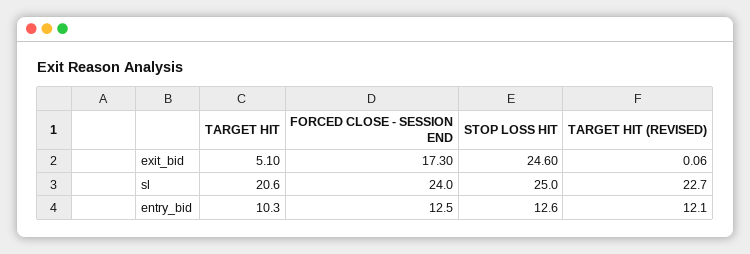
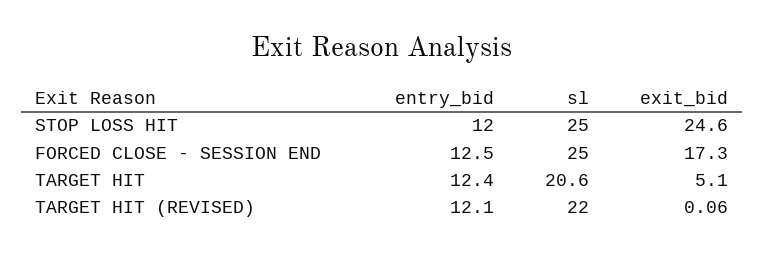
FORCED CLOSE - SESSION END, sl: 24 -> 25
TARGET HIT (REVISED), sl: 22.7 -> 22
TARGET HIT, entry_bid: 10.3 -> 12.4
STOP LOSS HIT, entry_bid: 12.6 -> 12

